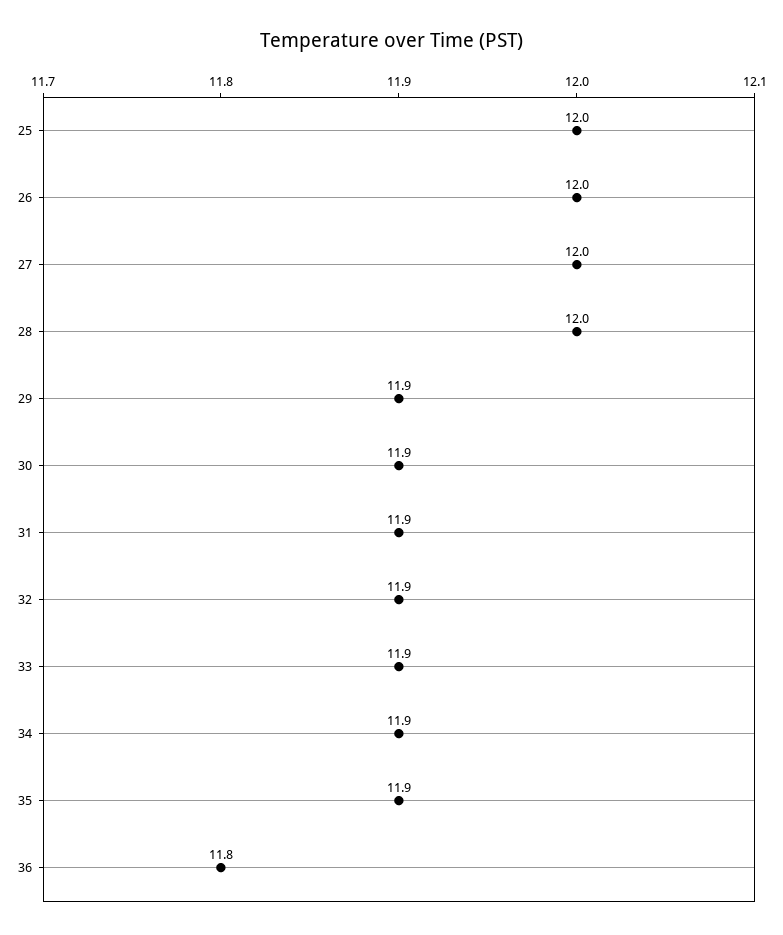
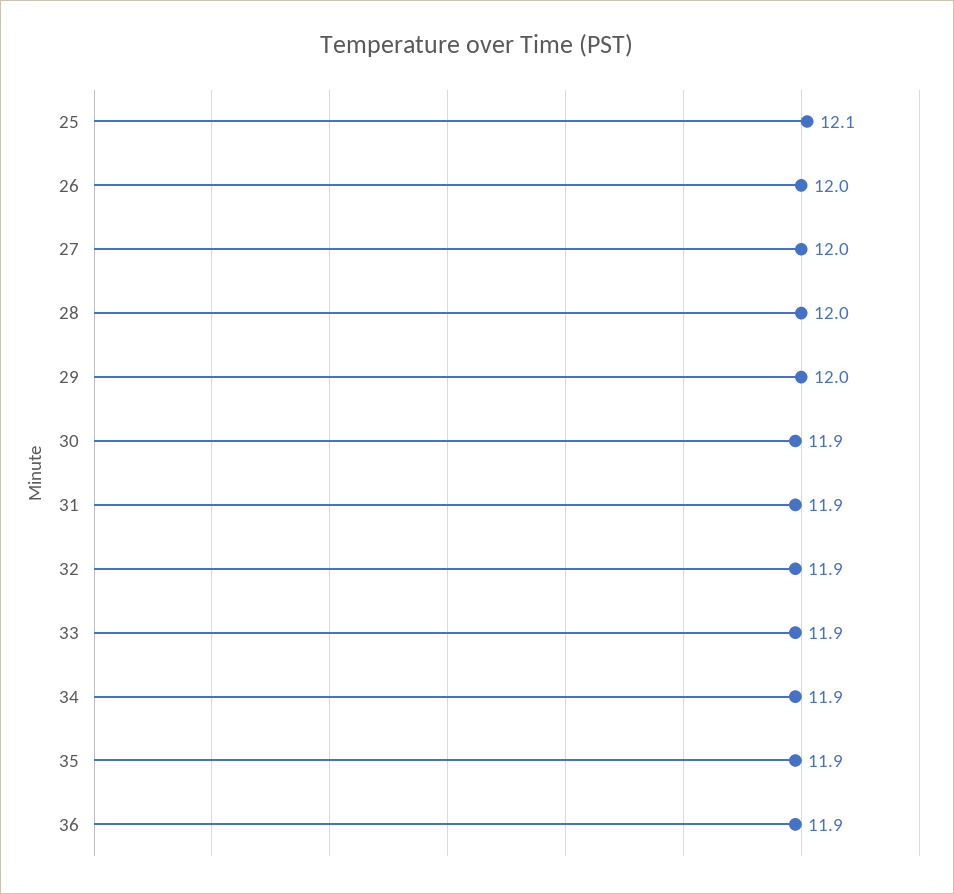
25: 12 -> 12.1
29: 11.9 -> 12
36: 11.8 -> 11.9

